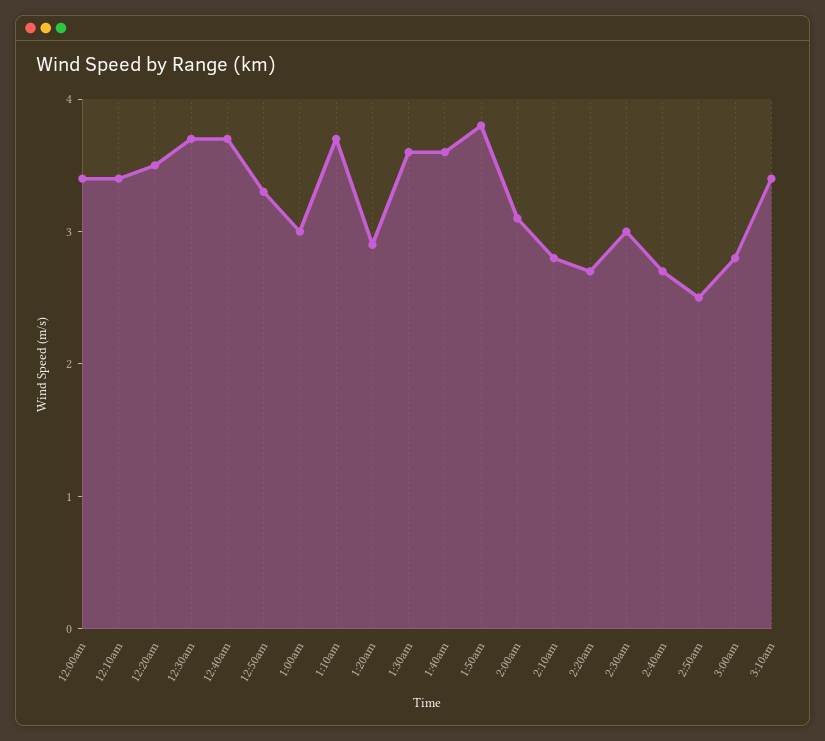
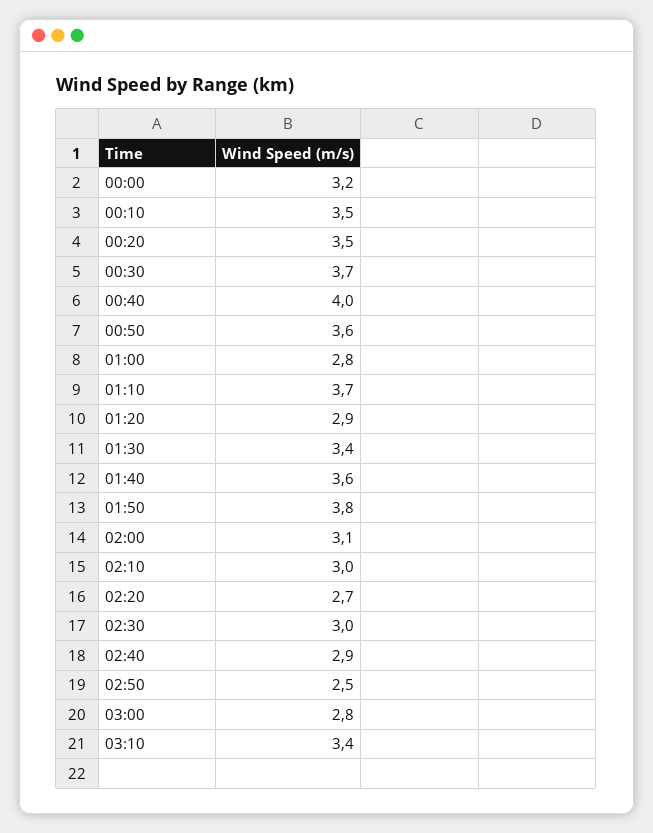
12:00am: 3.4 -> 3.2
12:10am: 3.4 -> 3.5
12:40am: 3.7 -> 4
12:50am: 3.3 -> 3.6
1:00am: 3 -> 2.8
1:30am: 3.6 -> 3.4
2:10am: 2.8 -> 3
2:40am: 2.7 -> 2.9

